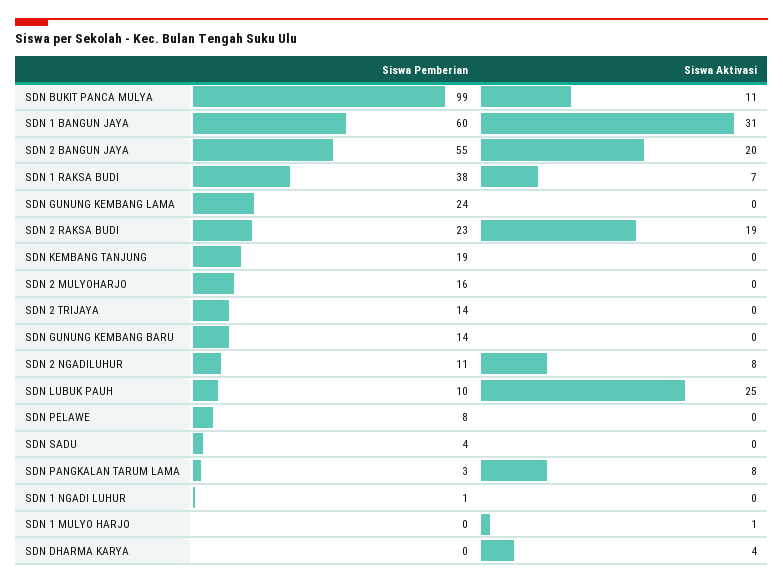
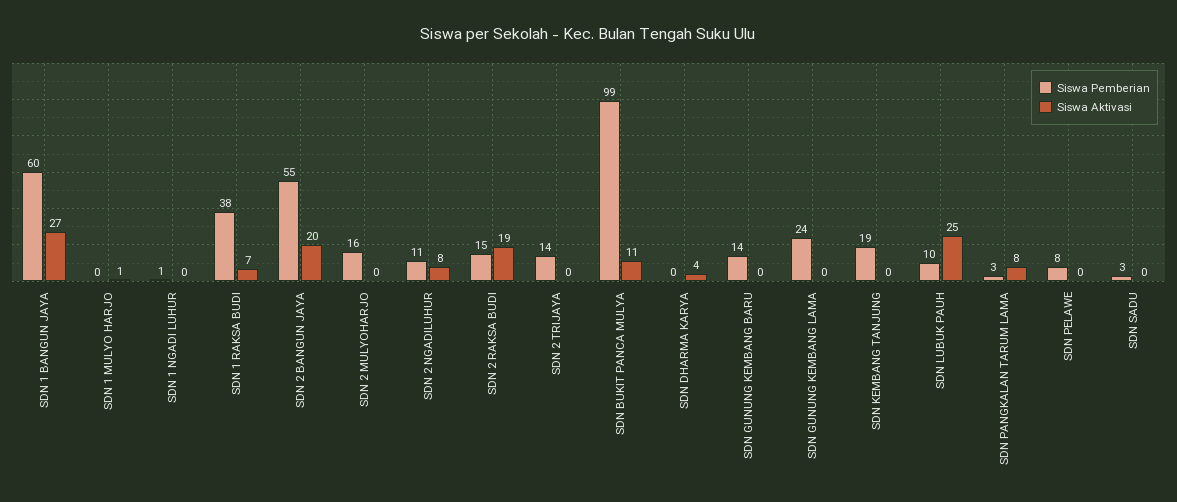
Siswa Aktivasi, SDN 1 BANGUN JAYA: 31 -> 27
Siswa Pemberian, SDN 2 RAKSA BUDI: 23 -> 15
Siswa Pemberian, SDN SADU: 4 -> 3

